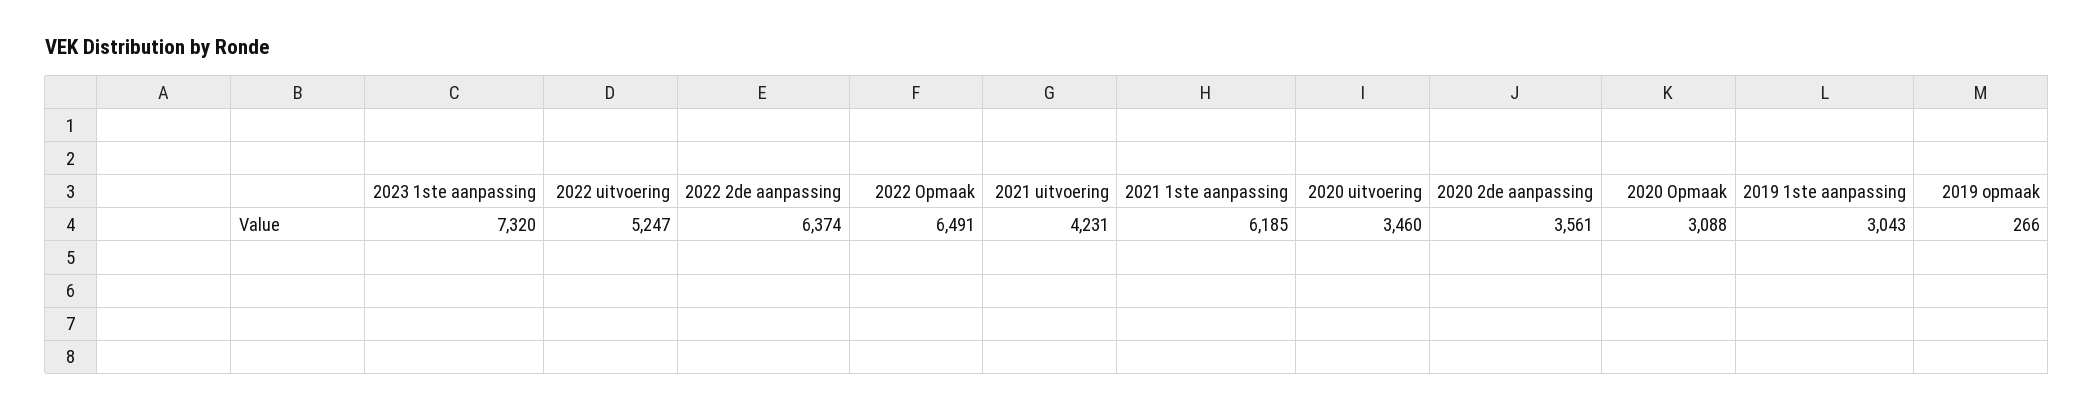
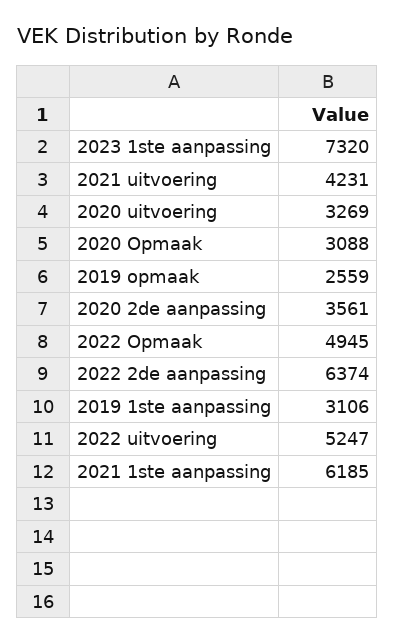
2022 Opmaak: 6491 -> 4945
2020 uitvoering: 3460 -> 3269
2019 1ste aanpassing: 3043 -> 3106
2019 opmaak: 266 -> 2559

